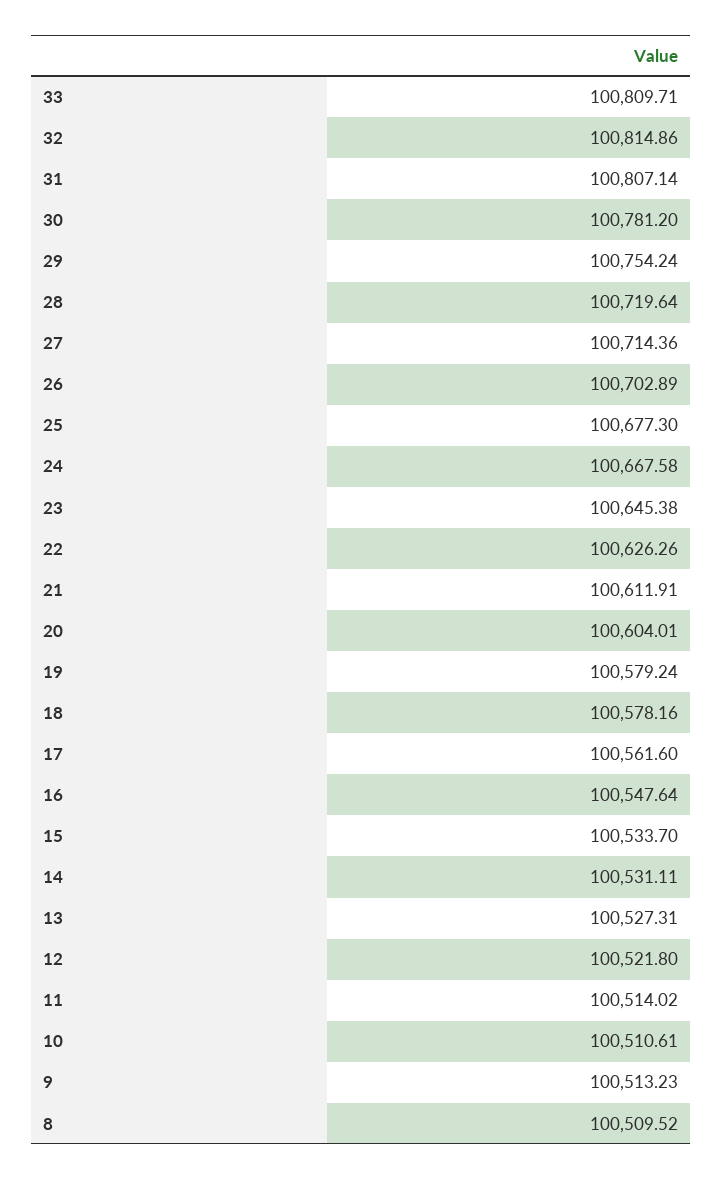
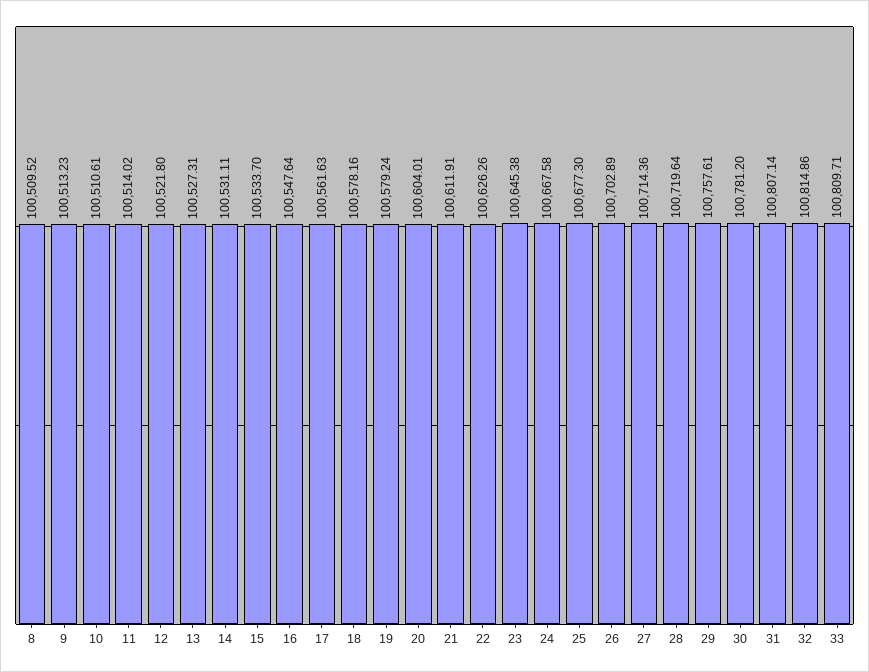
29: 100754.24 -> 100757.61
17: 100561.6 -> 100561.63

